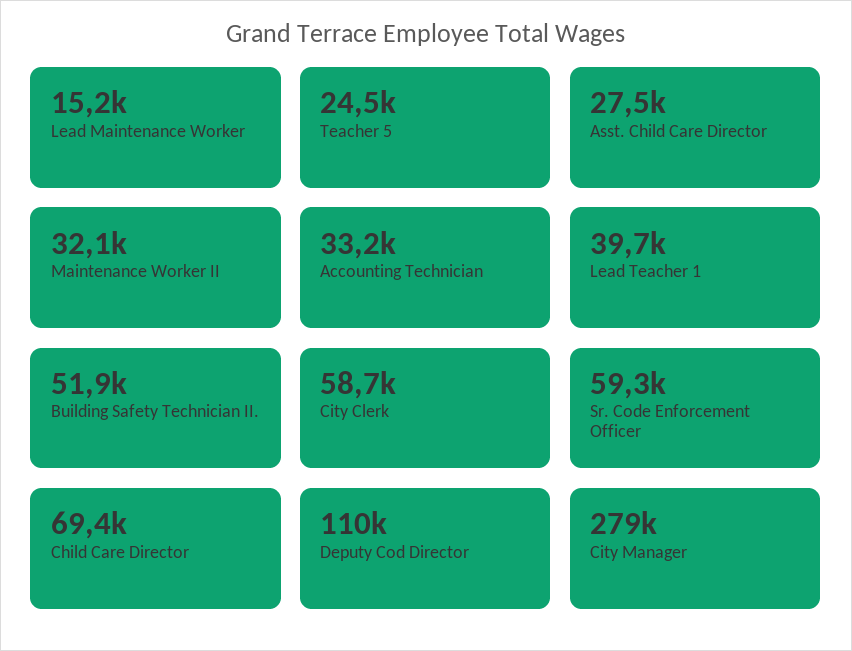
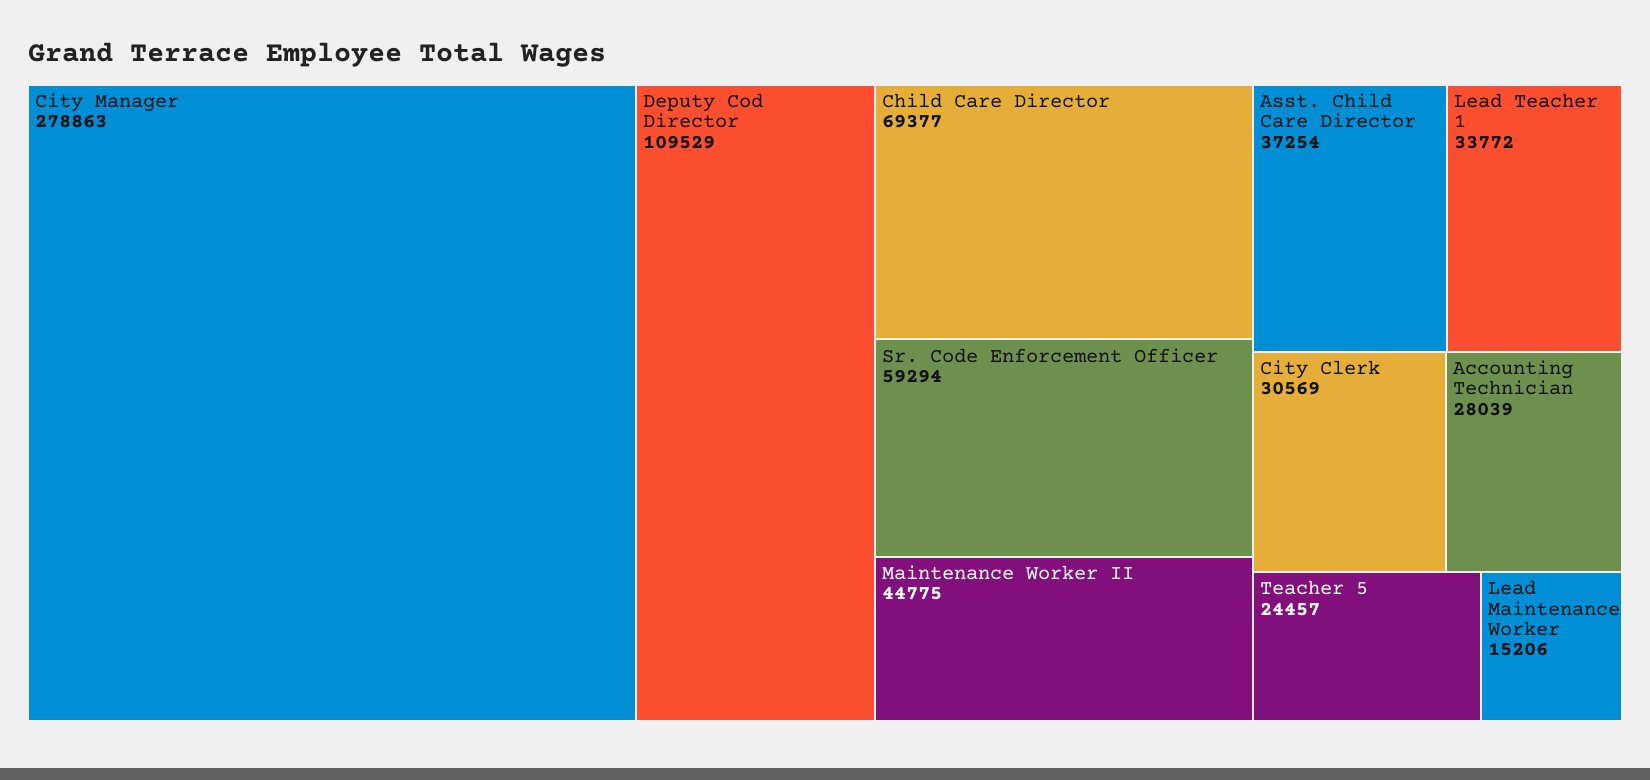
Asst. Child Care Director: 27500 -> 37254
Maintenance Worker II: 32100 -> 44775
Accounting Technician: 33200 -> 28039
Lead Teacher 1: 39700 -> 33772
Building Safety Technician II.: 51900 -> none
City Clerk: 58700 -> 30569

